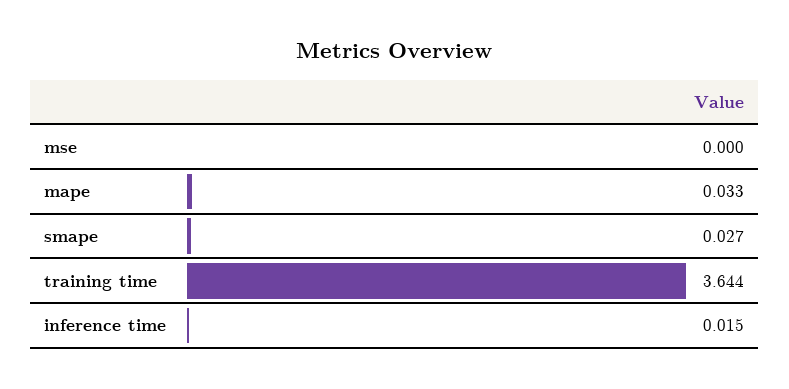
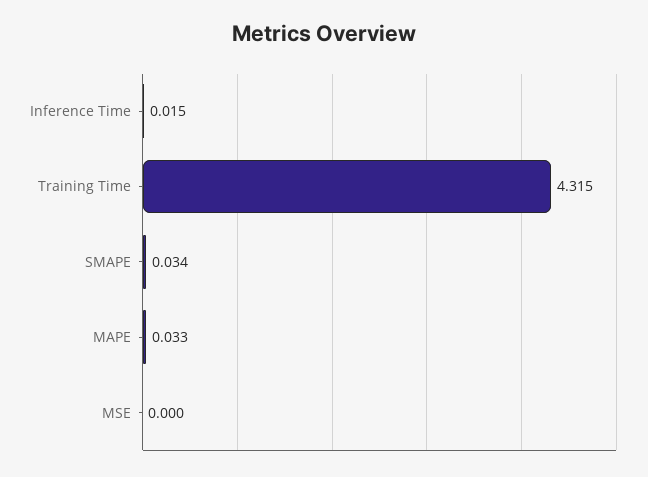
smape: 0.027 -> 0.034
training time: 3.644 -> 4.315

